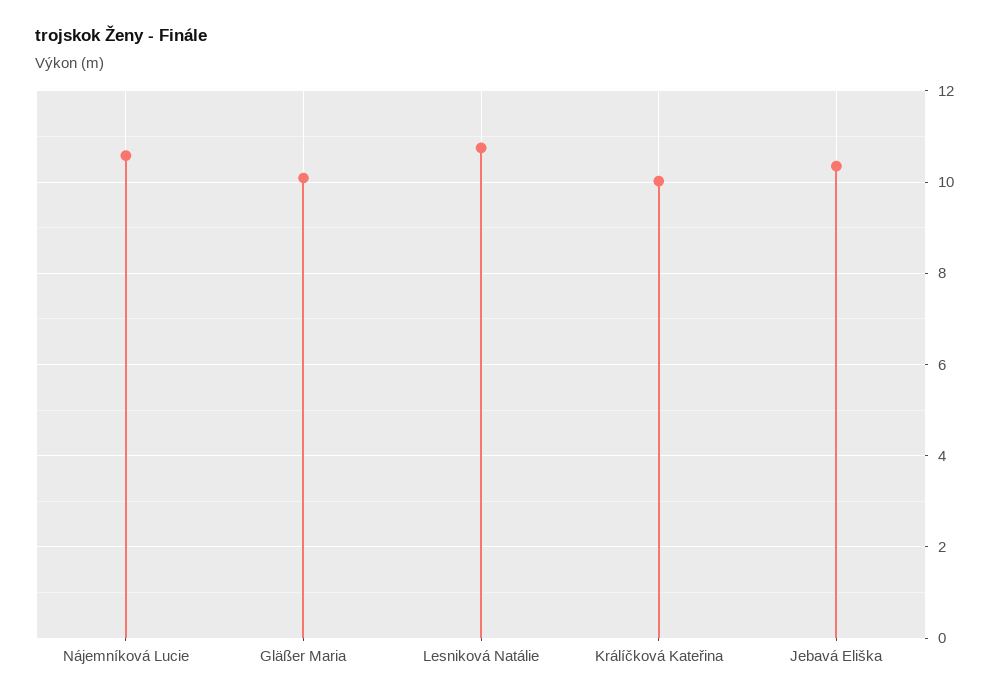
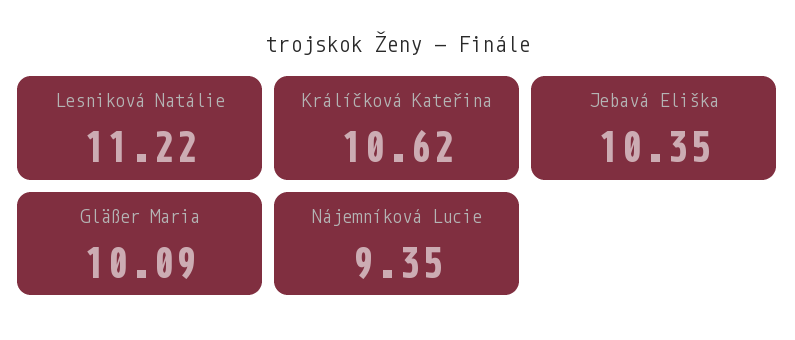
Nájemníková Lucie: 10.6 -> 9.35
Lesniková Natálie: 10.8 -> 11.22
Králíčková Kateřina: 10 -> 10.62

